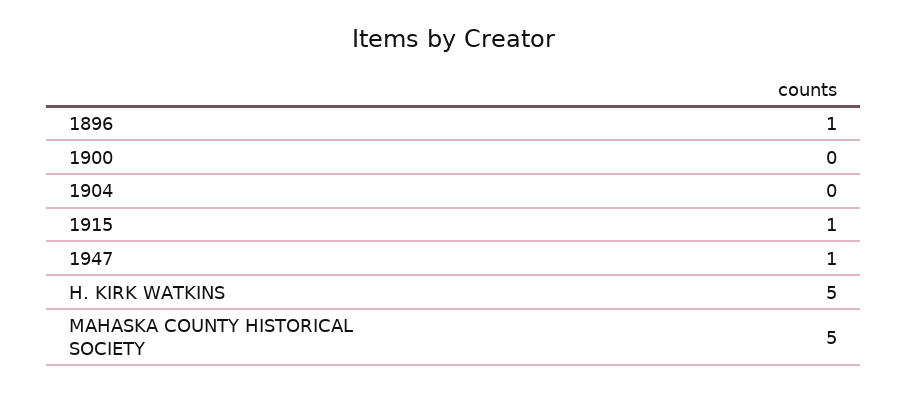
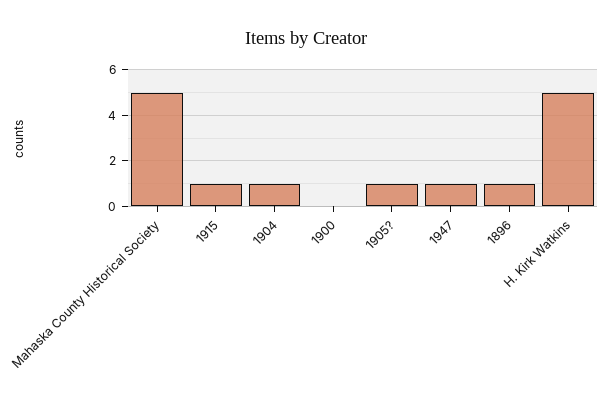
1904: 0 -> 1
1905?: none -> 1

